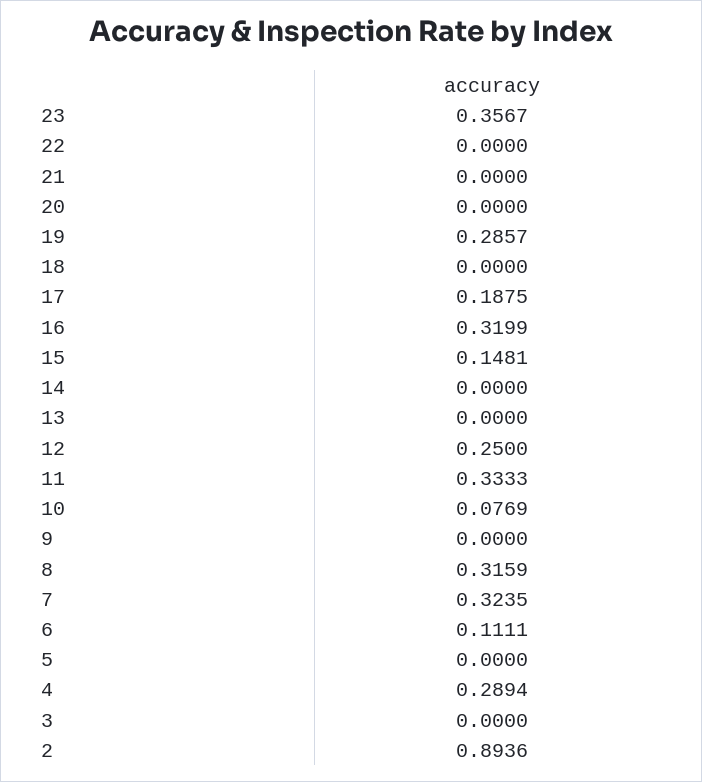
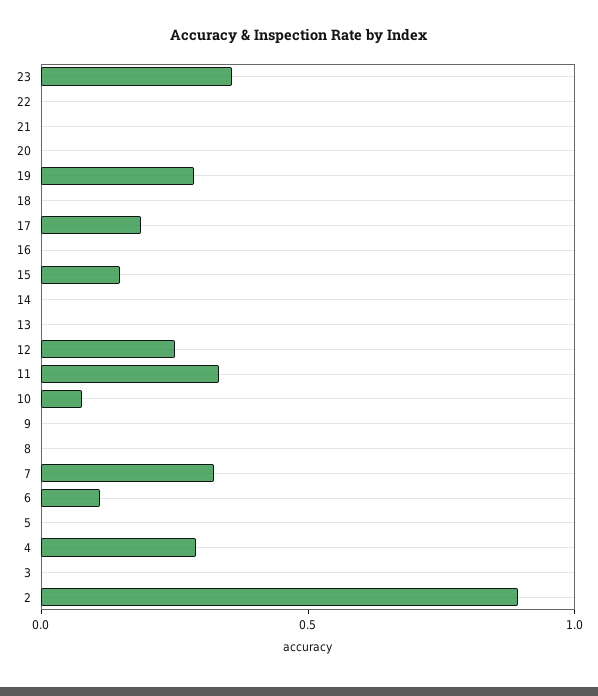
16: 0.3199 -> 0
8: 0.3159 -> 0

